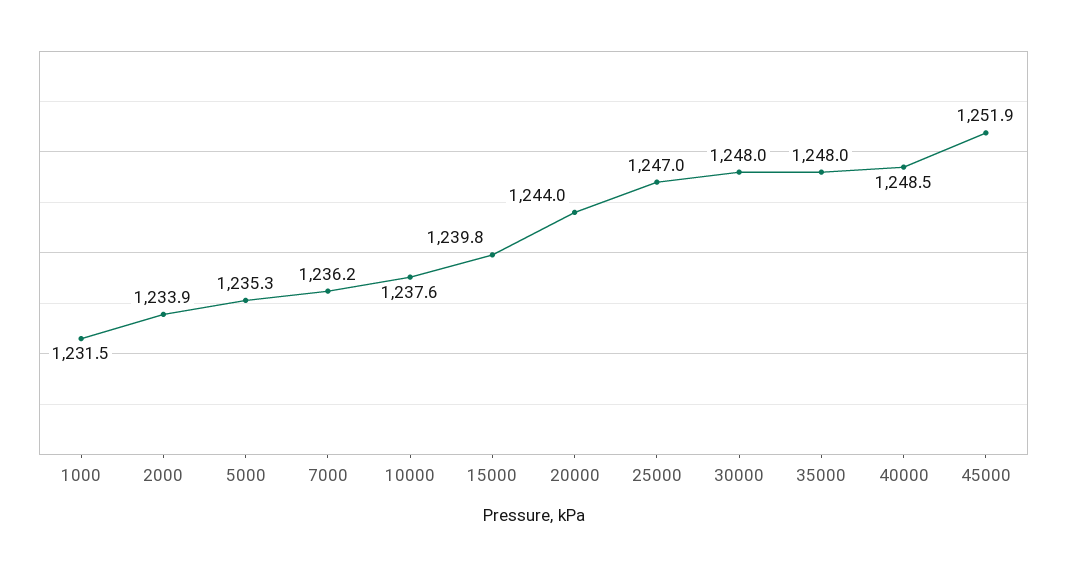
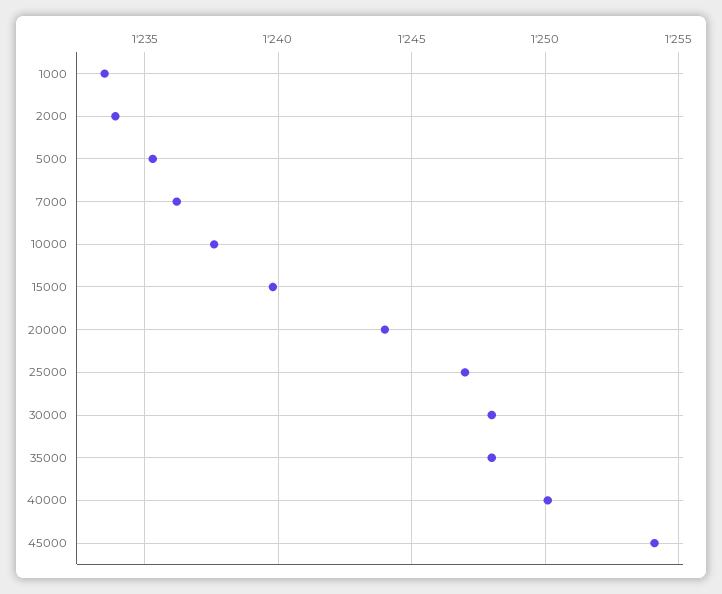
1000: 1231.5 -> 1233.5
40000: 1248.5 -> 1250
45000: 1251.9 -> 1254

